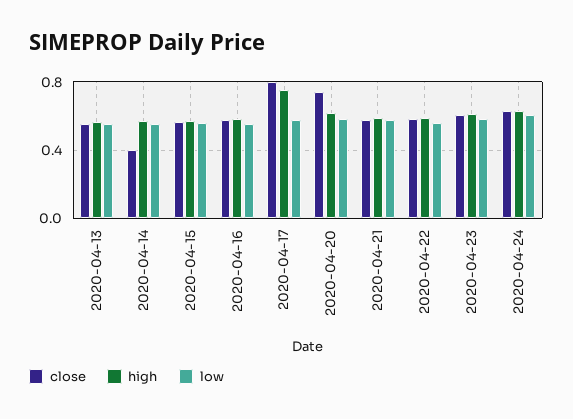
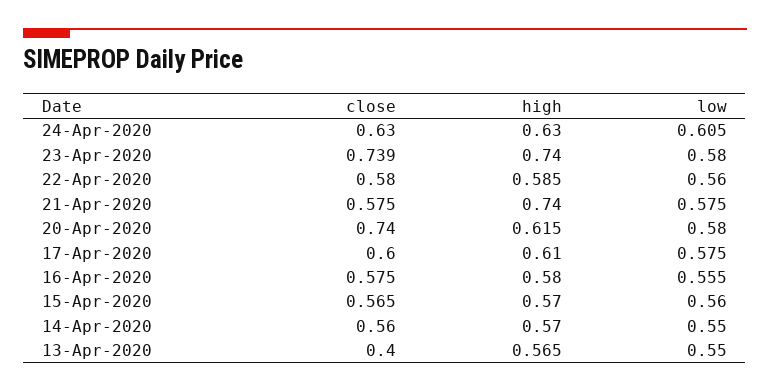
close, 2020-04-13: 0.55 -> 0.4
close, 2020-04-14: 0.4 -> 0.56
close, 2020-04-17: 0.8 -> 0.6
high, 2020-04-17: 0.75 -> 0.61
high, 2020-04-21: 0.6 -> 0.74
close, 2020-04-23: 0.6 -> 0.739
high, 2020-04-23: 0.6 -> 0.74

